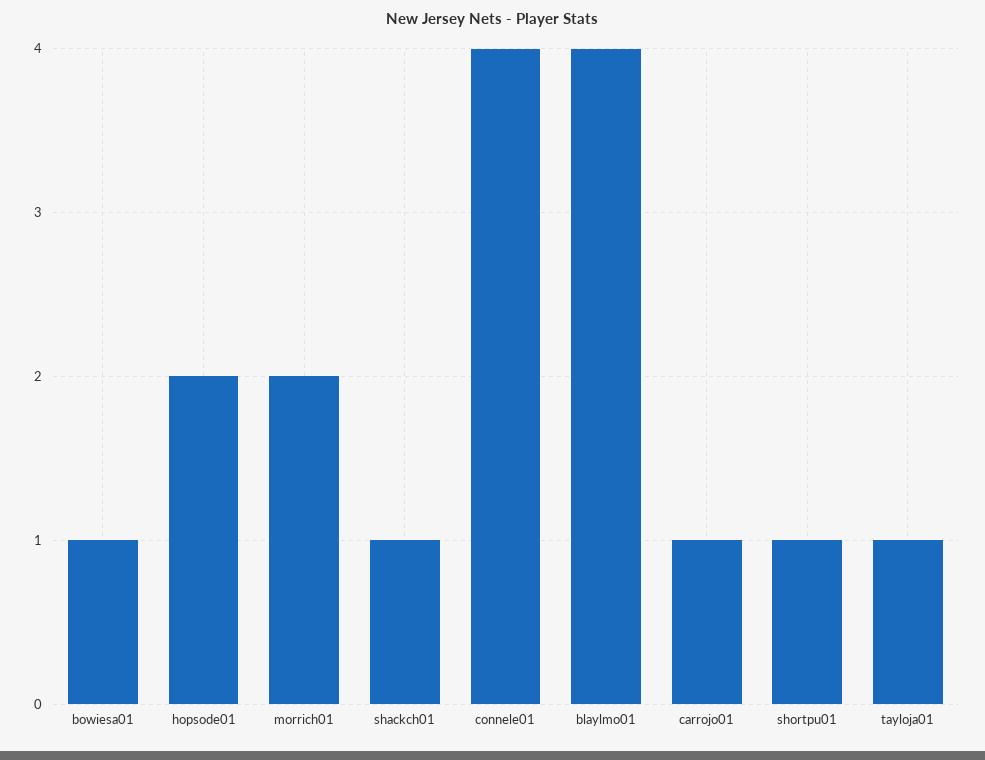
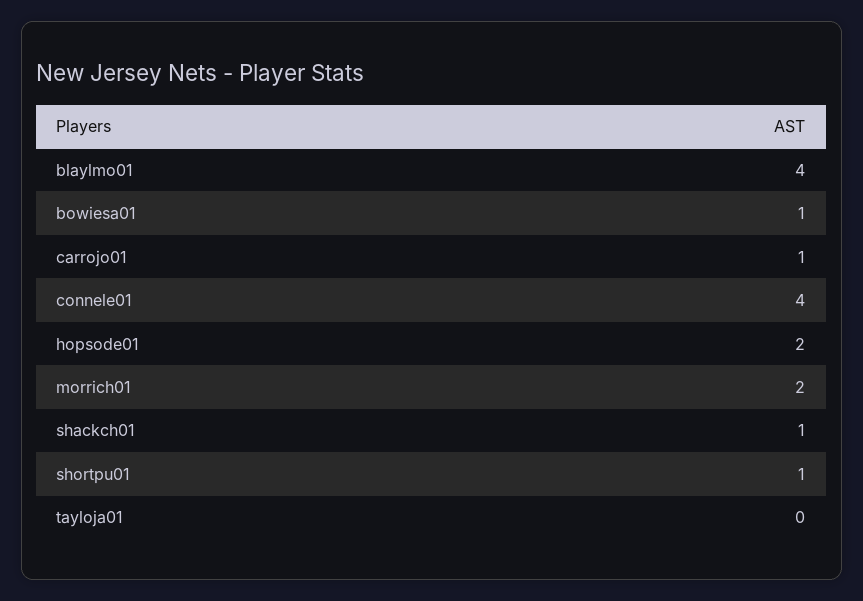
tayloja01: 1 -> 0

